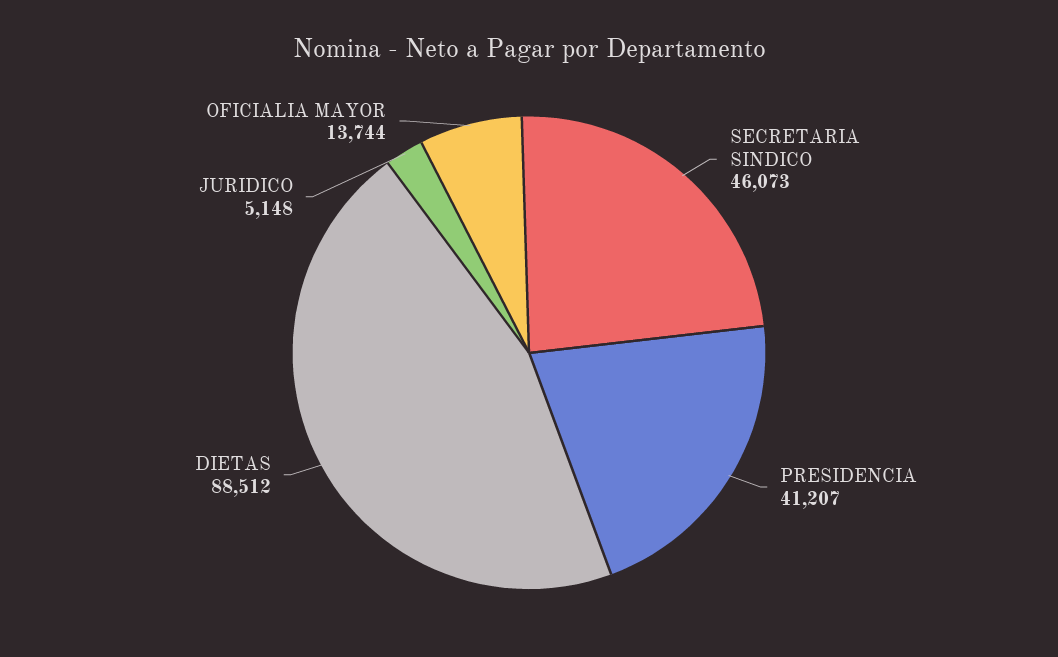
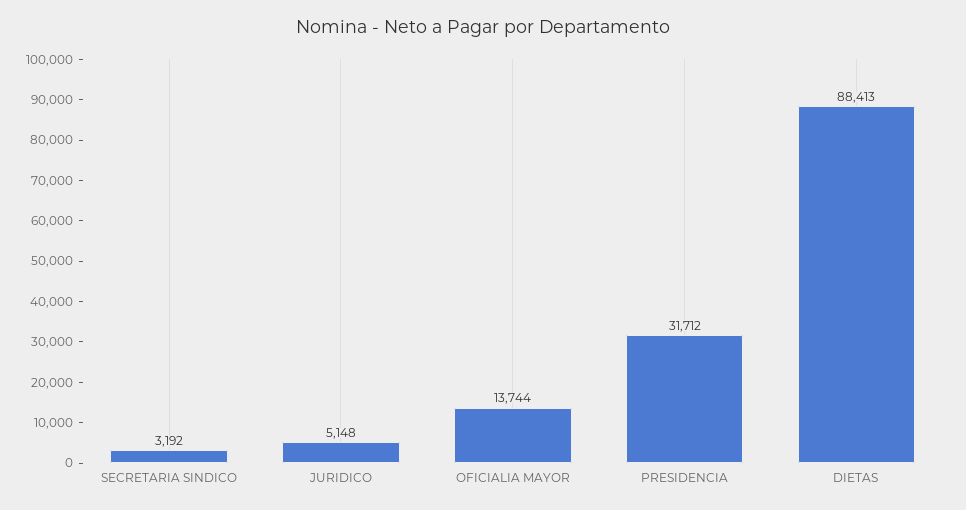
SECRETARIA SINDICO: 46073 -> 3192
PRESIDENCIA: 41207 -> 31712
DIETAS: 88512 -> 88413

